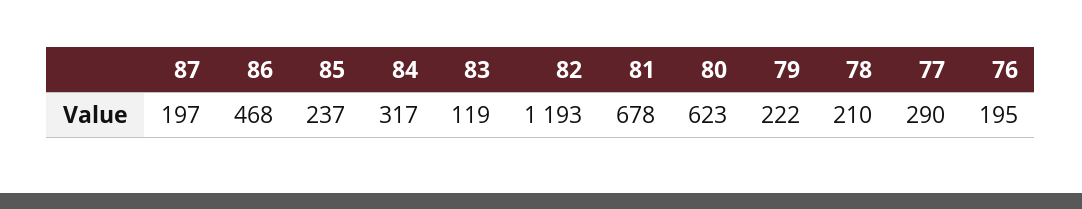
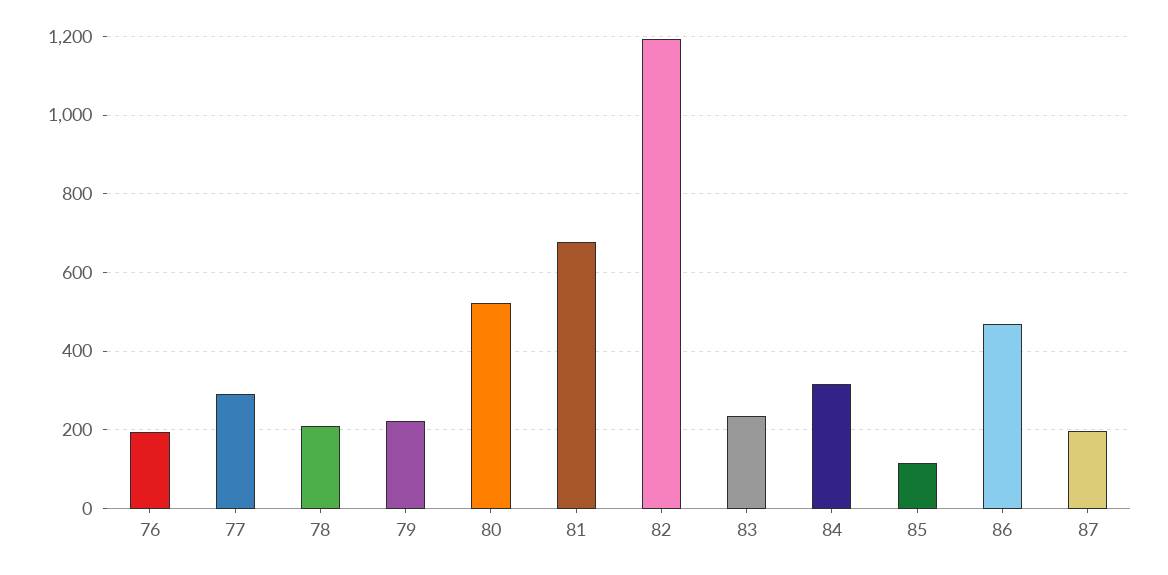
85: 237 -> 120
83: 119 -> 240
80: 623 -> 520

